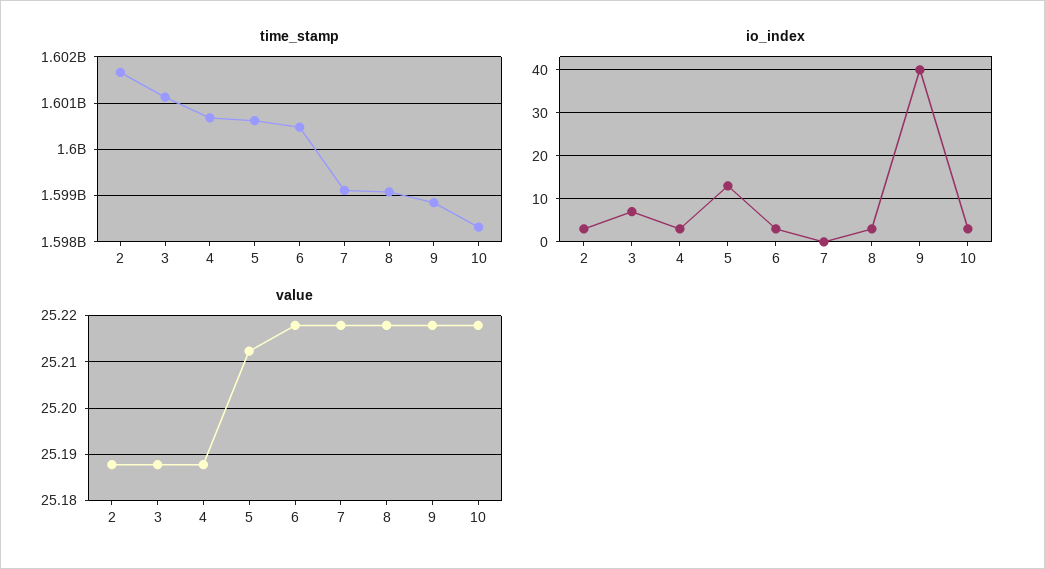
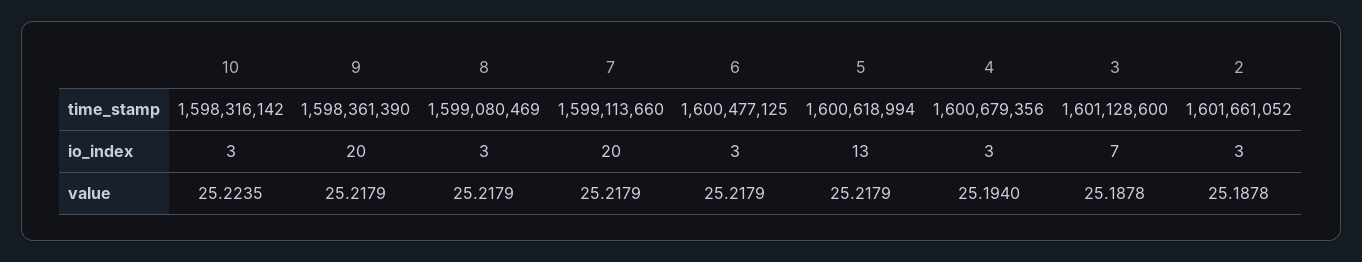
time_stamp, 9: 1598800000 -> 1598361390
io_index, 7: 0 -> 20
io_index, 9: 40 -> 20
value, 4: 25.188 -> 25.194
value, 5: 25.212 -> 25.2179
value, 10: 25.218 -> 25.2235

